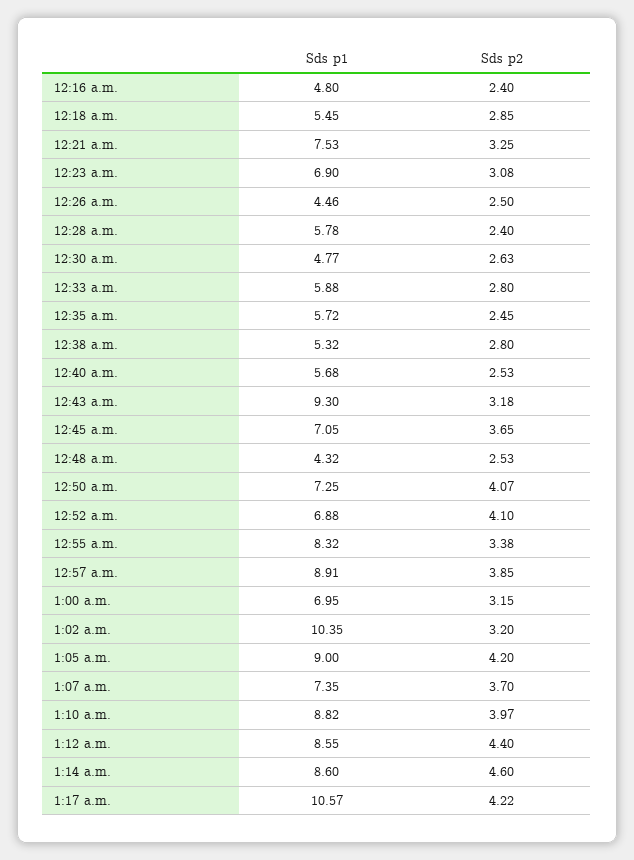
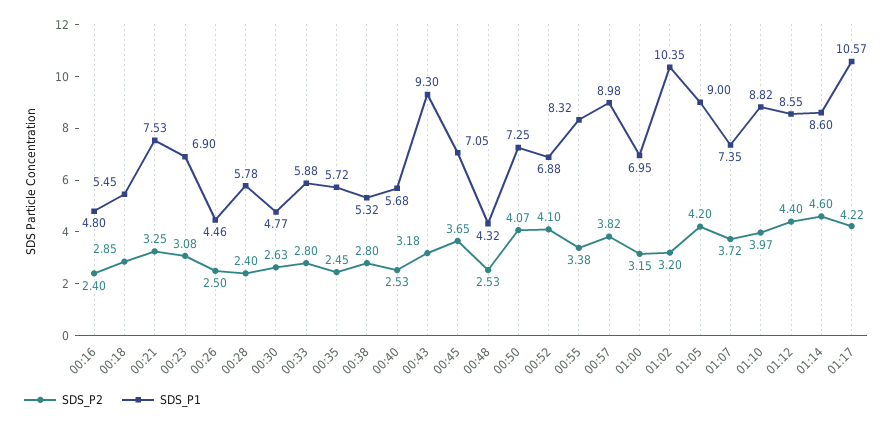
Sds p1, 12:57 a.m.: 8.91 -> 8.98
Sds p2, 12:57 a.m.: 3.85 -> 3.82
Sds p2, 1:07 a.m.: 3.7 -> 3.72

